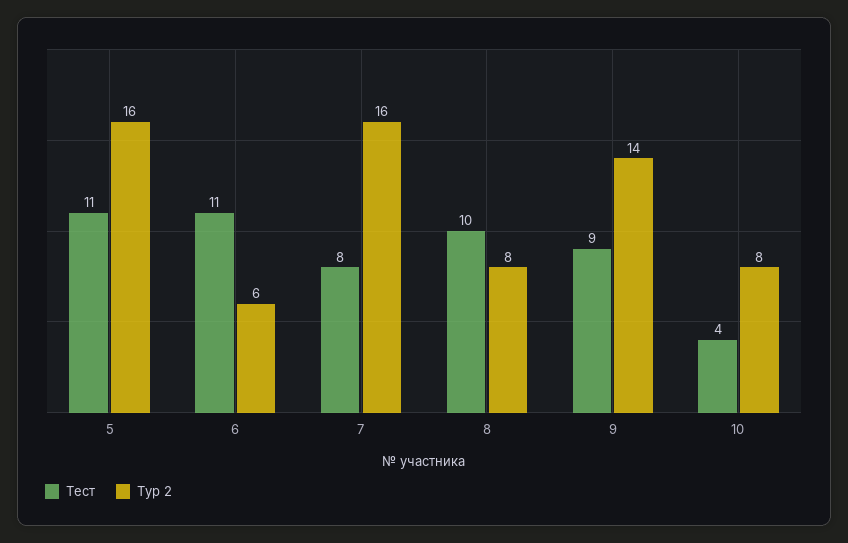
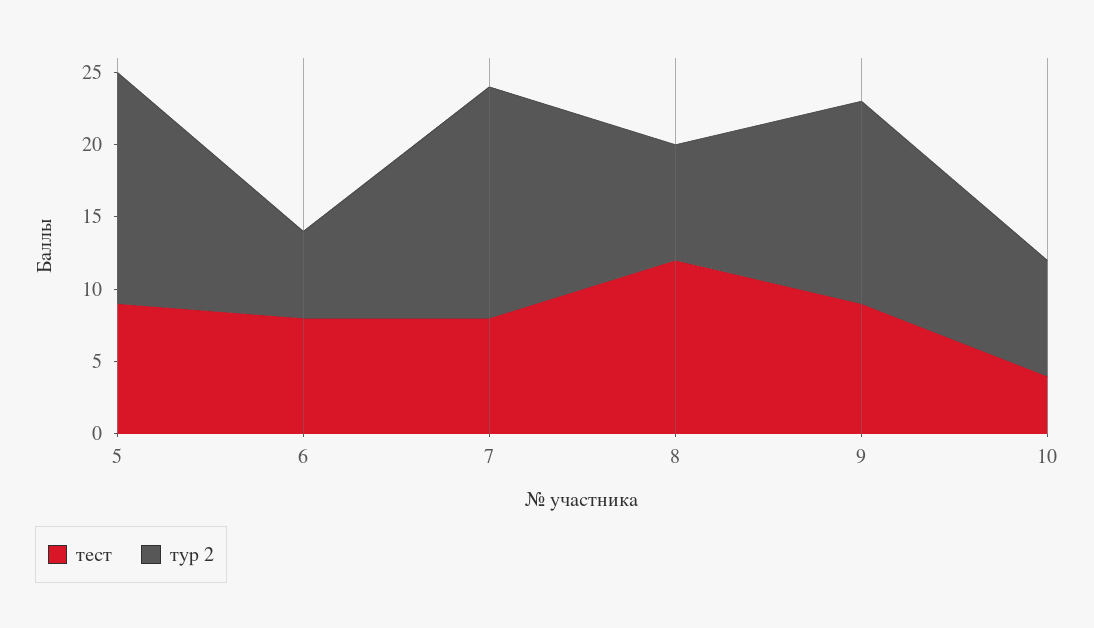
Тест, 5: 11 -> 9
Тест, 6: 11 -> 8
Тест, 8: 10 -> 12

